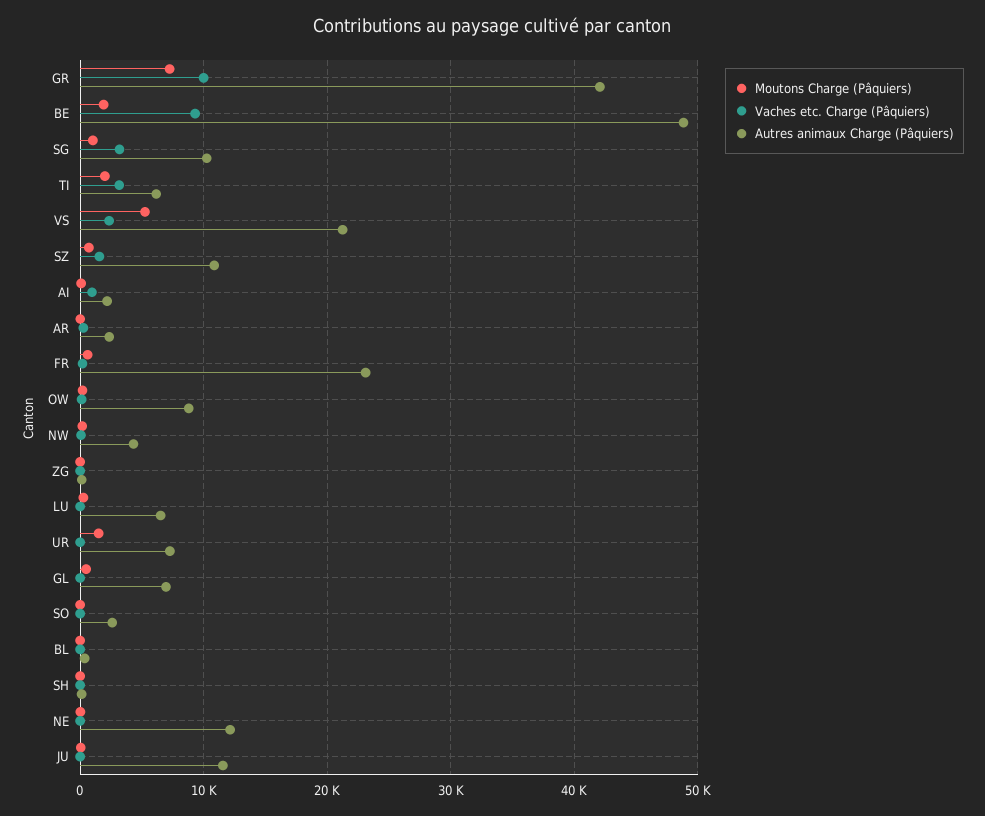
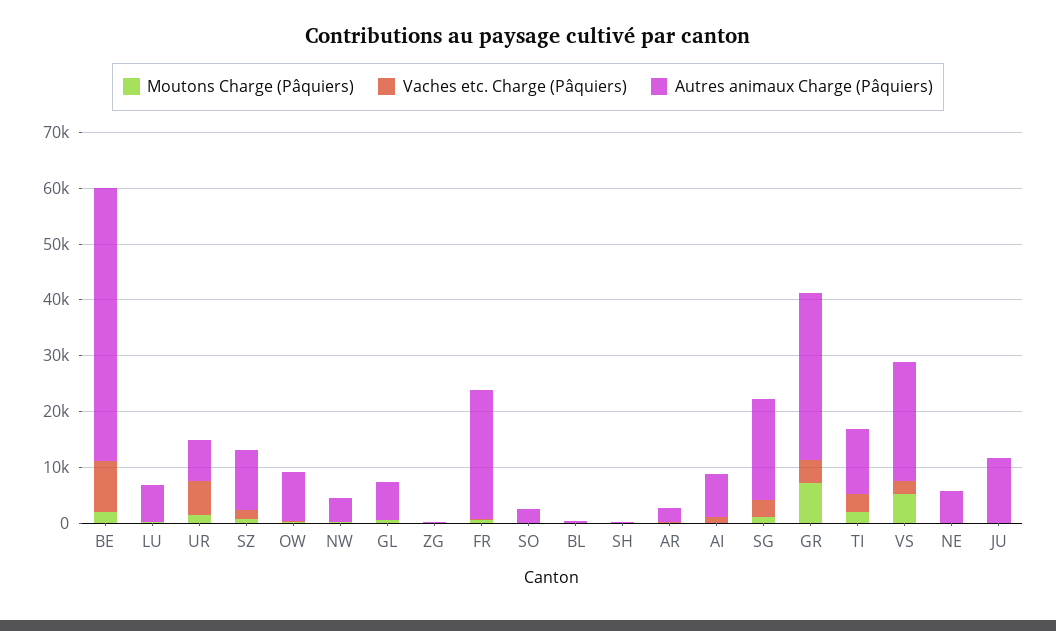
Vaches etc. Charge (Pâquiers), GR: 10000 -> 4000
Autres animaux Charge (Pâquiers), GR: 42000 -> 30000
Autres animaux Charge (Pâquiers), SG: 10000 -> 18000
Autres animaux Charge (Pâquiers), TI: 6000 -> 12000
Autres animaux Charge (Pâquiers), AI: 2000 -> 8000
Vaches etc. Charge (Pâquiers), UR: 0 -> 6000
Autres animaux Charge (Pâquiers), NE: 12000 -> 6000

